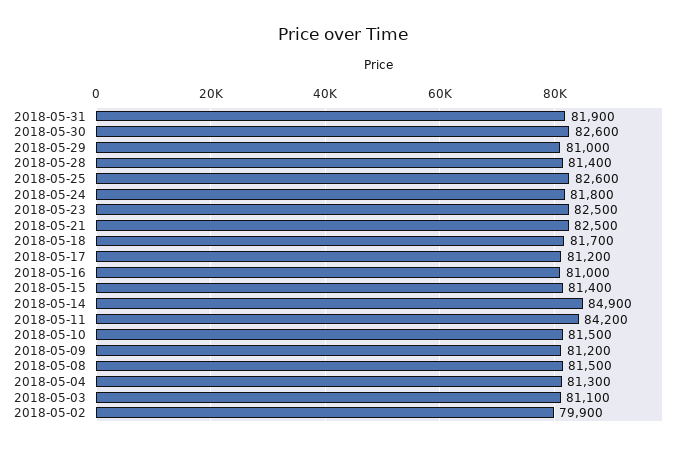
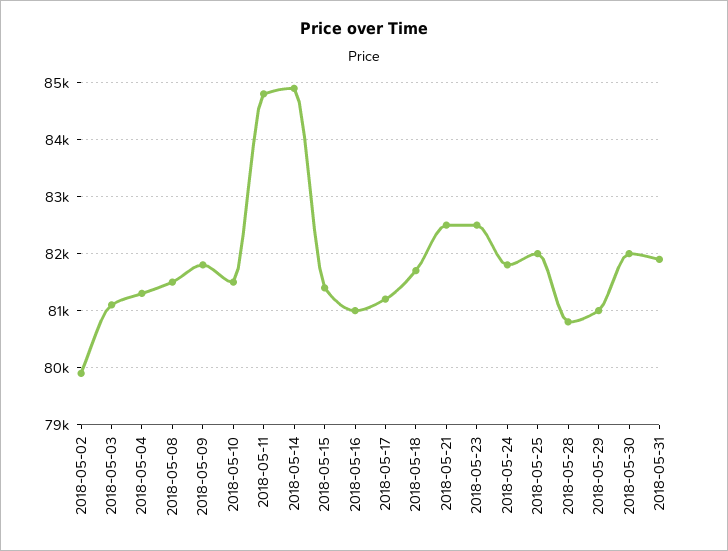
2018-05-30: 82600 -> 82000
2018-05-28: 81400 -> 80800
2018-05-25: 82600 -> 82000
2018-05-11: 84200 -> 84800
2018-05-09: 81200 -> 81800

